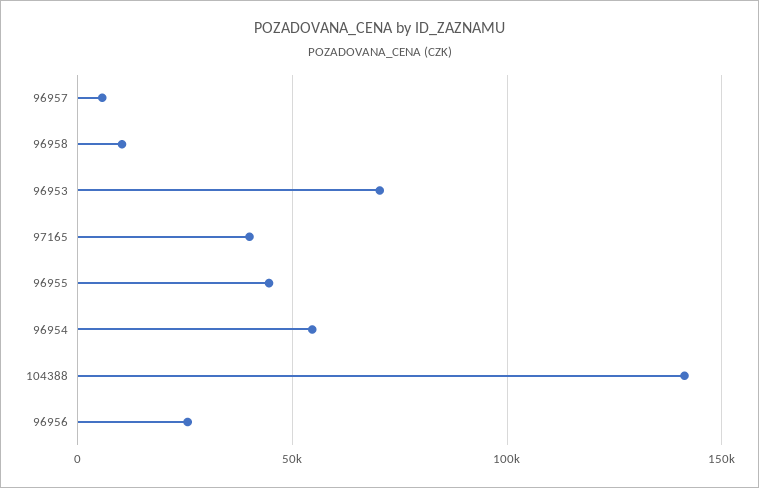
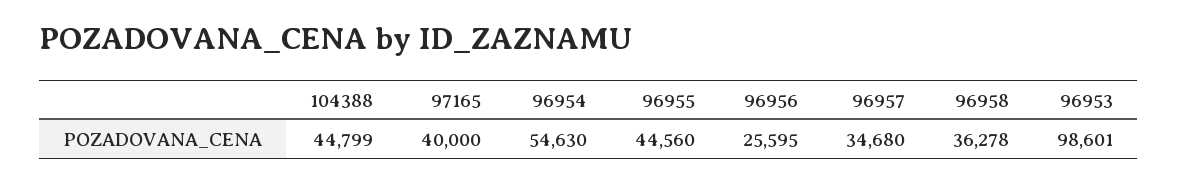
96957: 5000 -> 34680
96958: 10000 -> 36278
96953: 70000 -> 98601
104388: 140000 -> 44799

